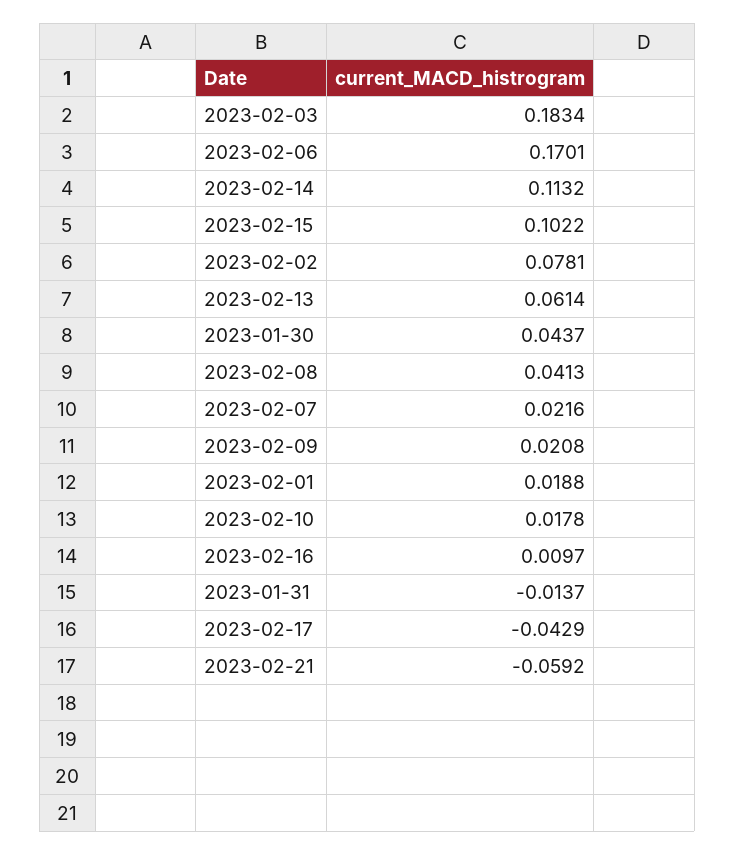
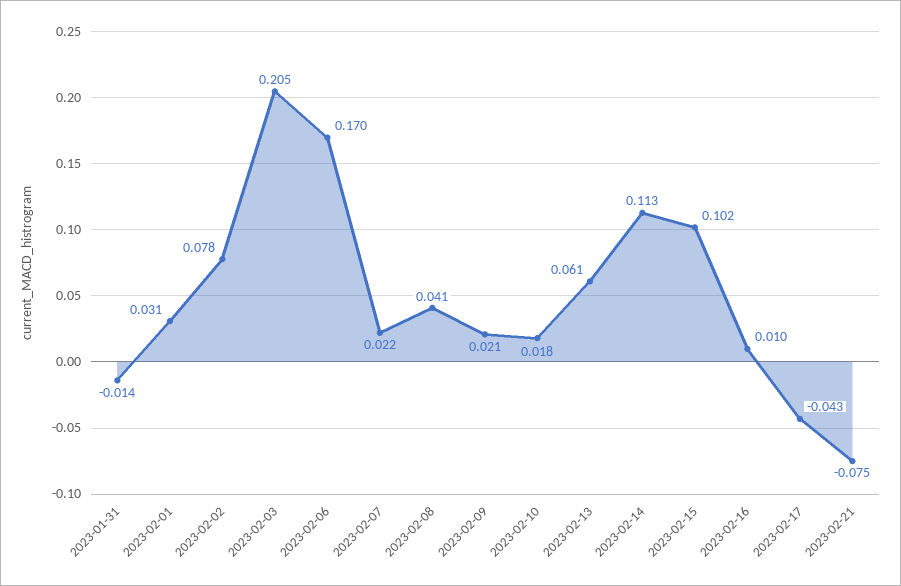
2023-02-03: 0.1834 -> 0.205
2023-01-30: 0.0437 -> none
2023-02-01: 0.0188 -> 0.031
2023-02-21: -0.0592 -> -0.075

